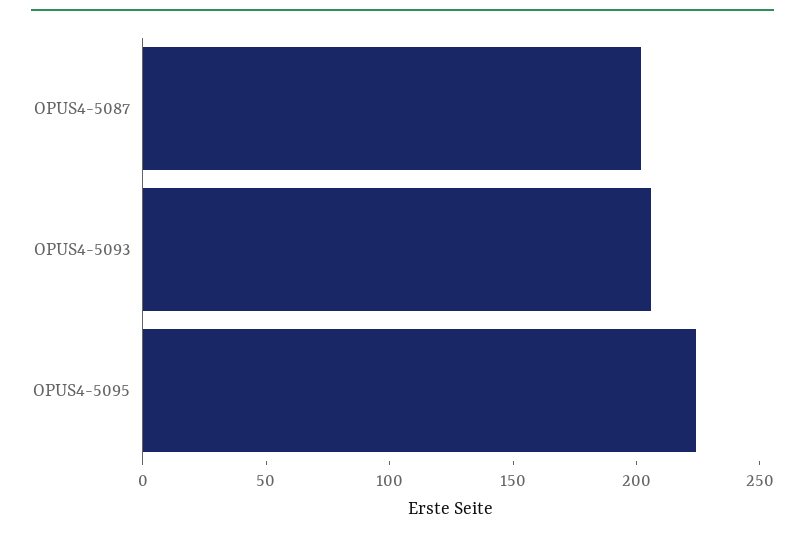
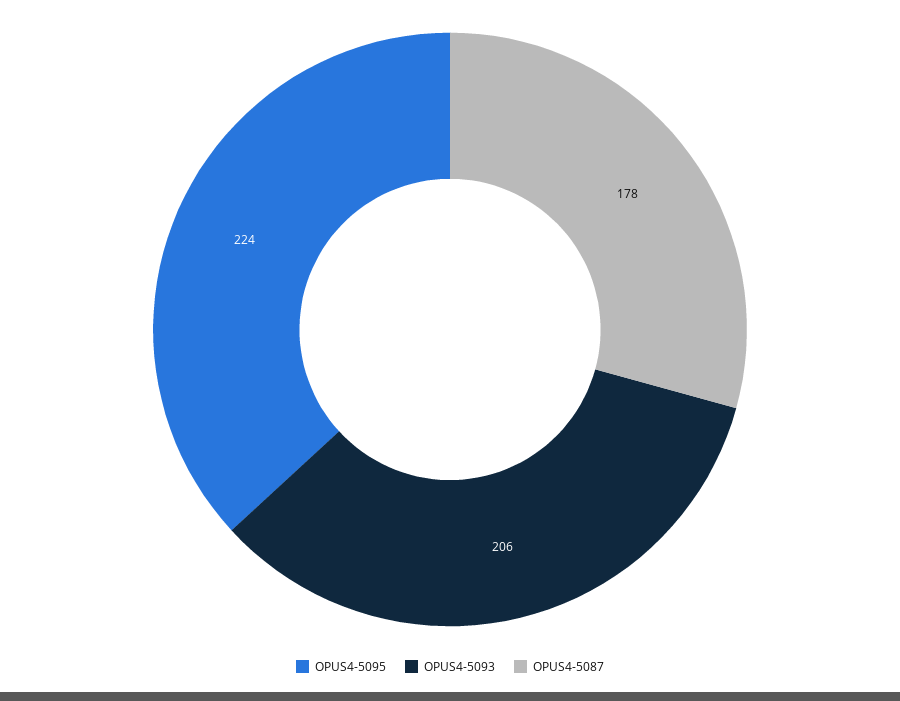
OPUS4-5087: 200 -> 178

